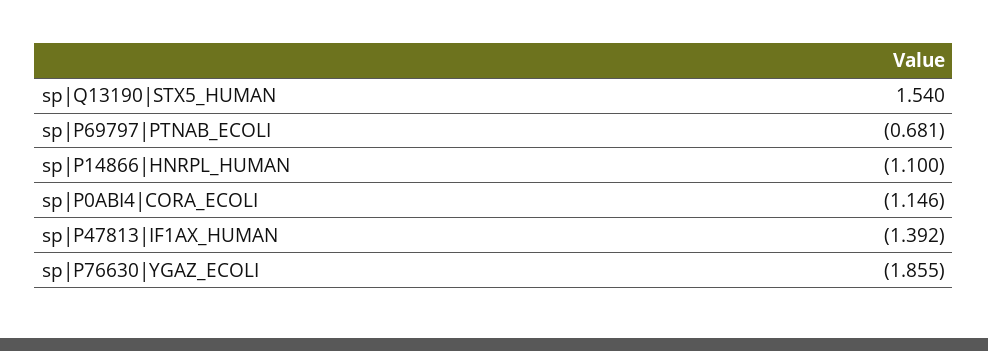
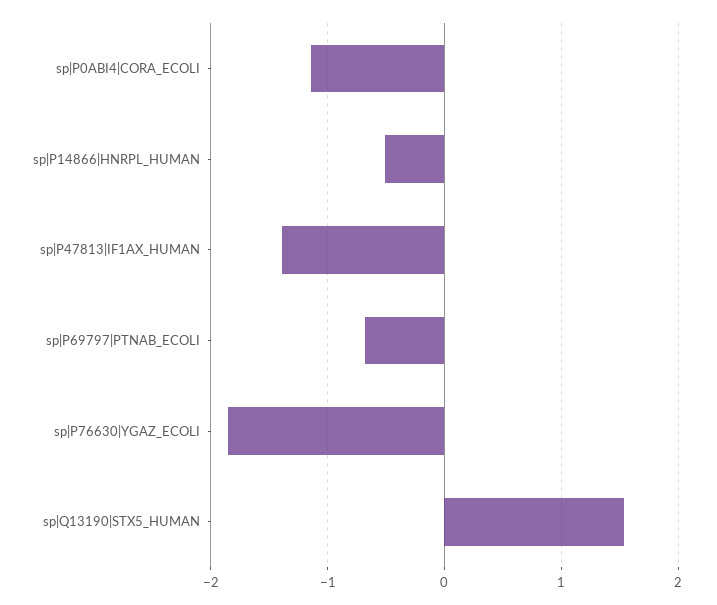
sp|P14866|HNRPL_HUMAN: -1.1 -> -0.5

